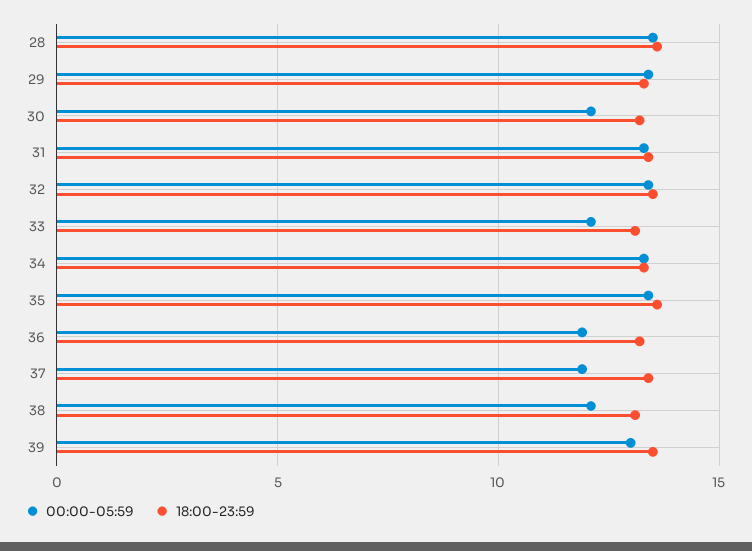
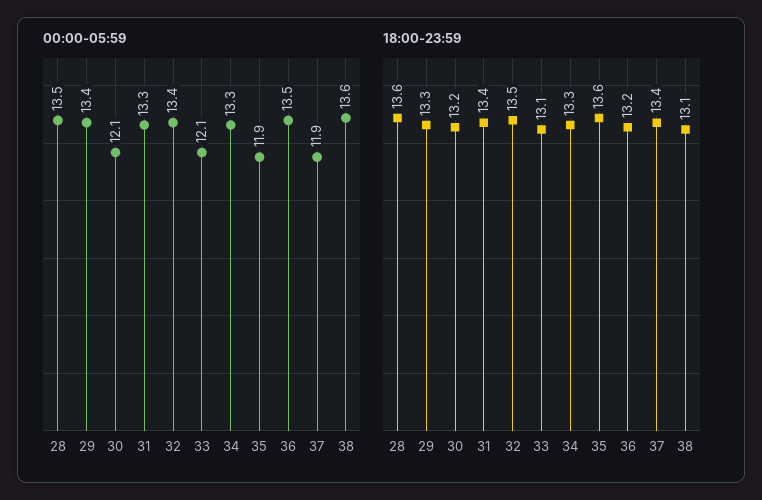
00:00-05:59, 35: 13.5 -> 11.9
00:00-05:59, 36: 12 -> 13.5
00:00-05:59, 38: 12 -> 13.6
00:00-05:59, 39: 13 -> none
18:00-23:59, 39: 13.5 -> none

